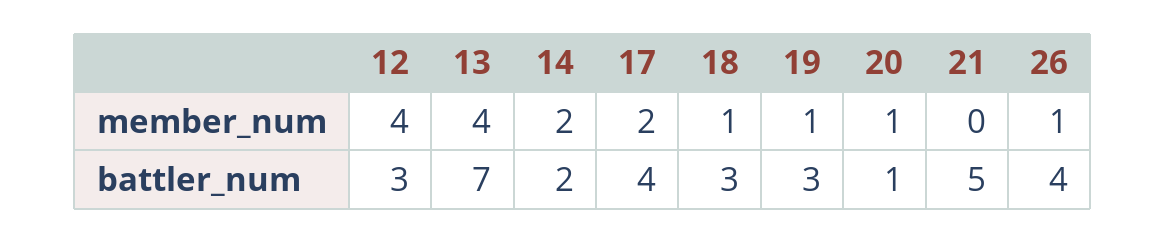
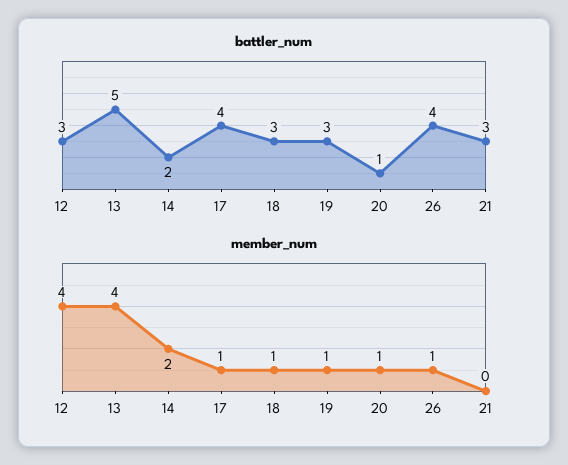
member_num, 17: 2 -> 1
battler_num, 13: 7 -> 5
battler_num, 21: 5 -> 3

